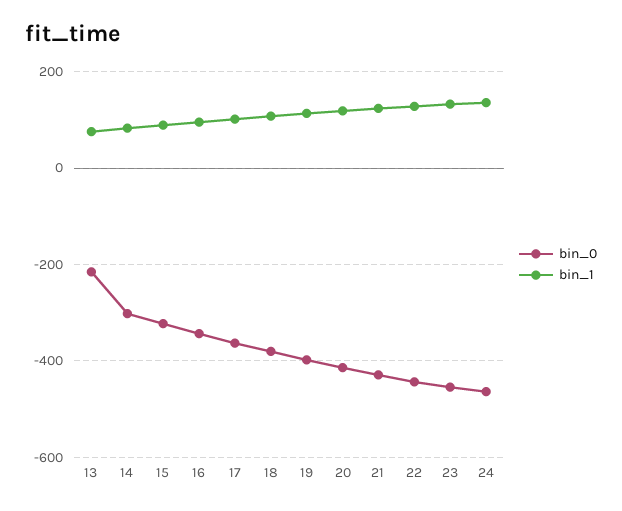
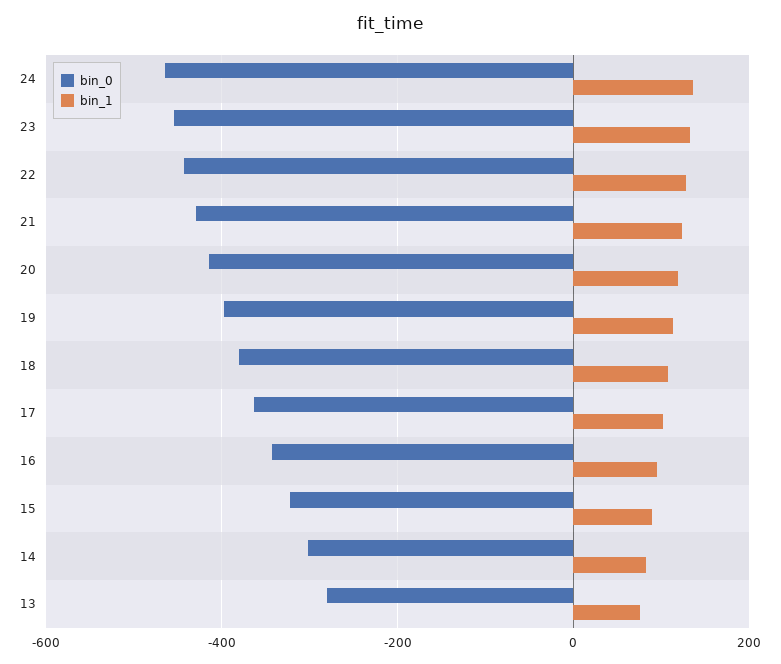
bin_0, 13: -220 -> -280

